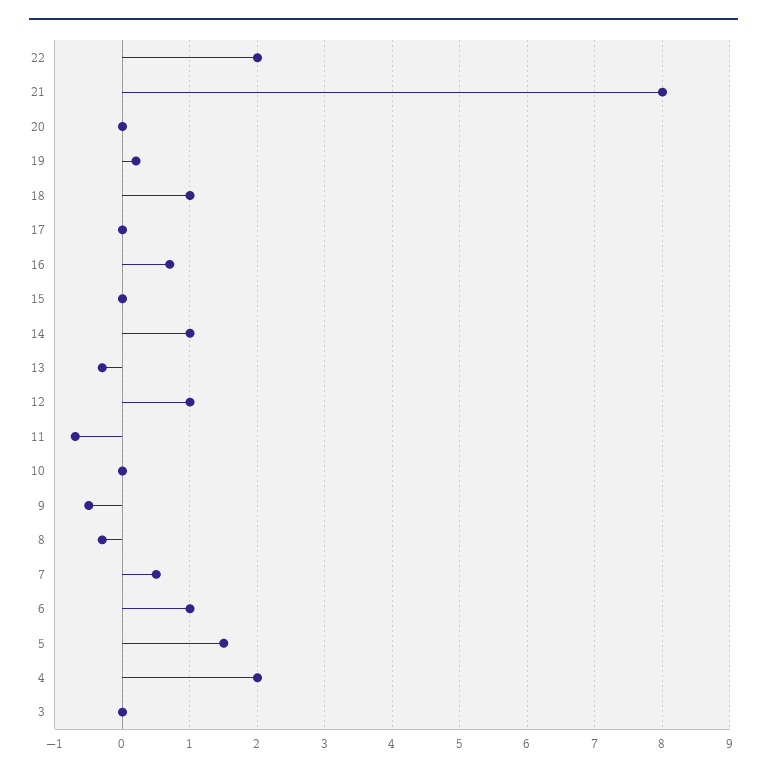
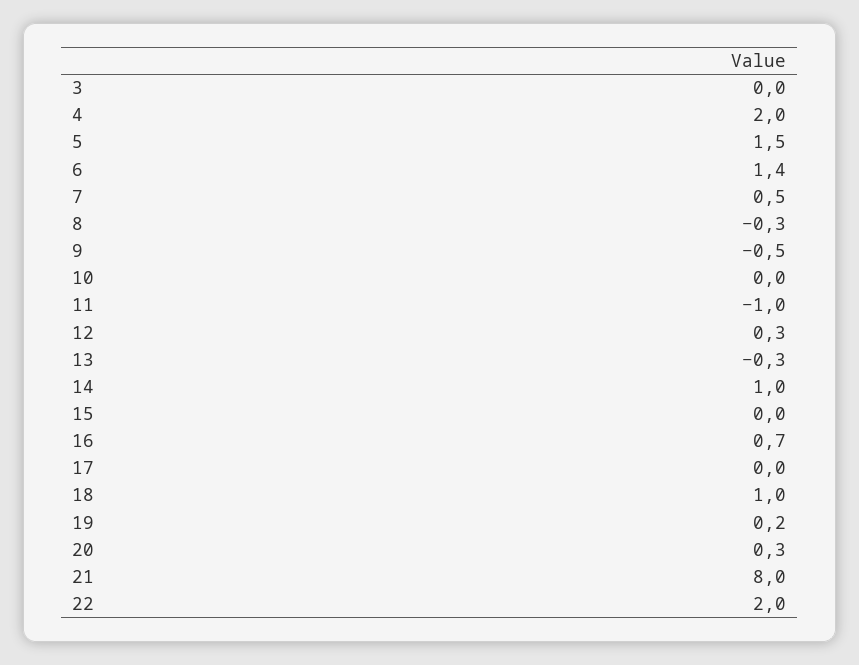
20: 0 -> 0.3
12: 1 -> 0.3
11: -0.7 -> -1
6: 1 -> 1.4

